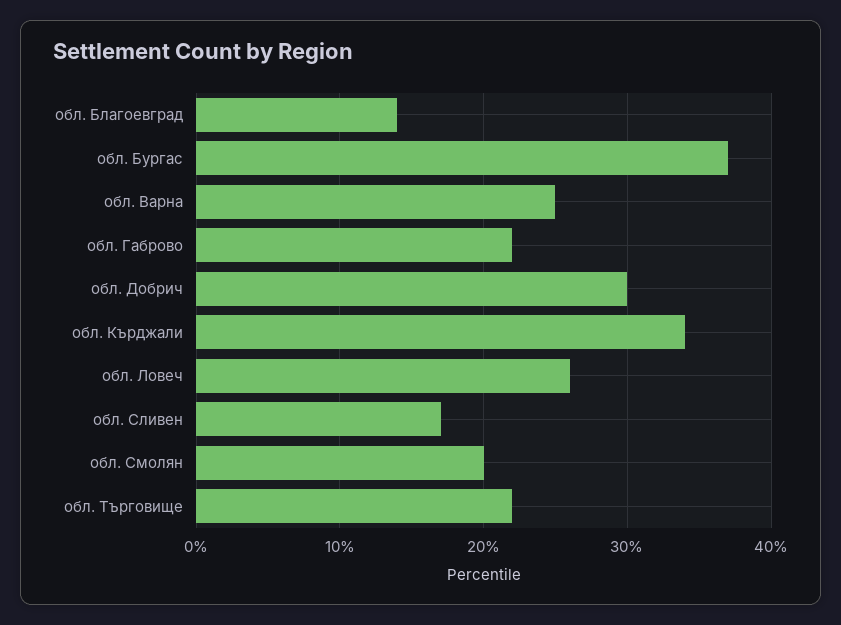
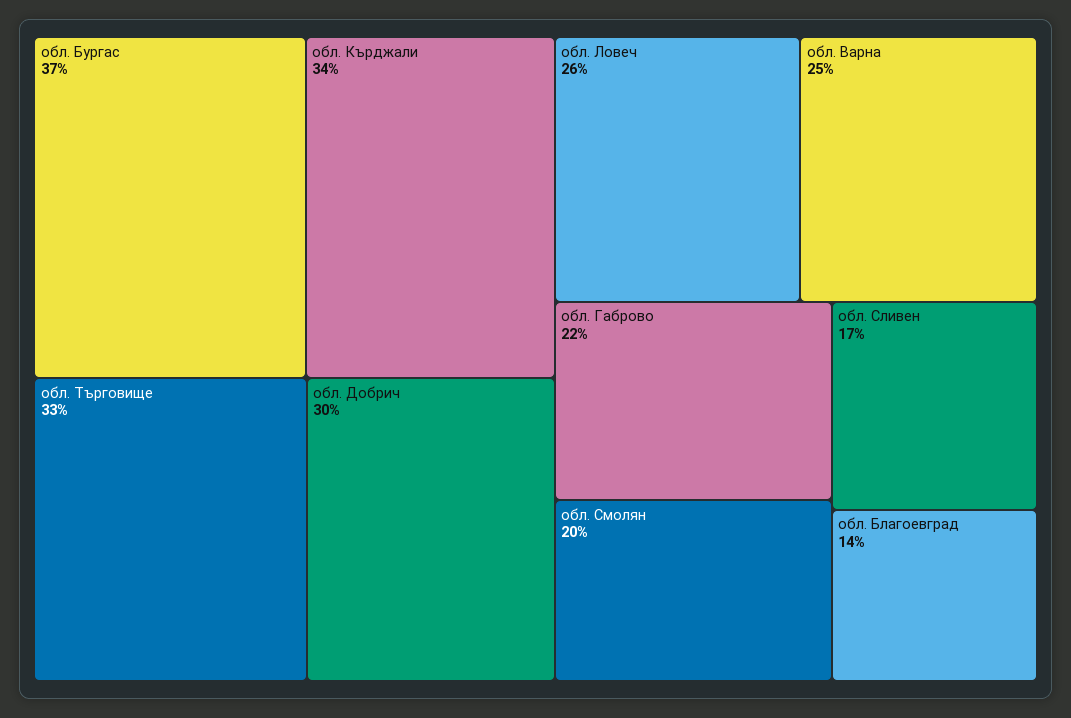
обл. Търговище: 22 -> 33

